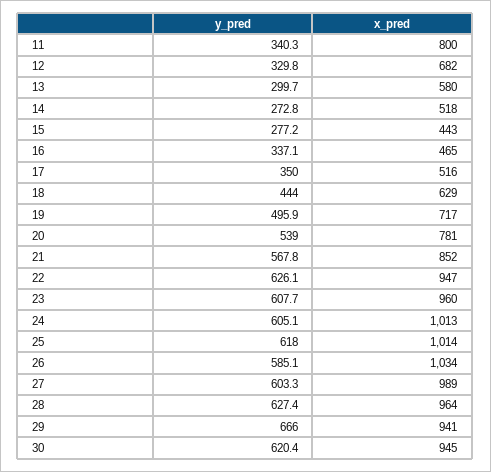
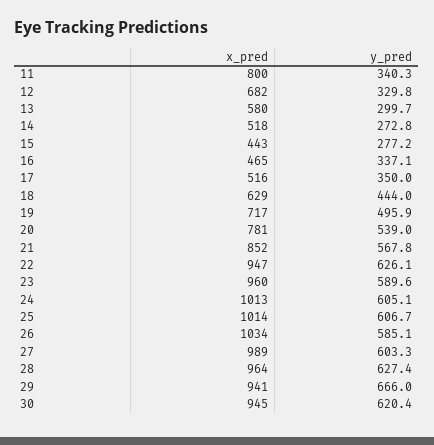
y_pred, 23: 607.7 -> 589.6
y_pred, 25: 618 -> 606.7

